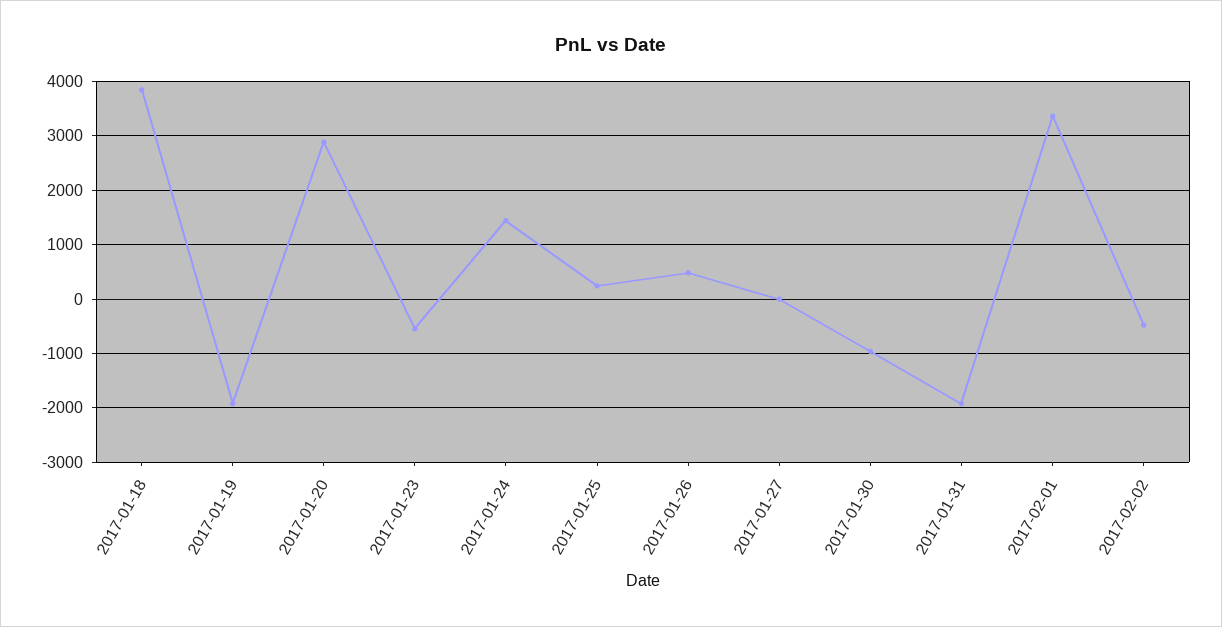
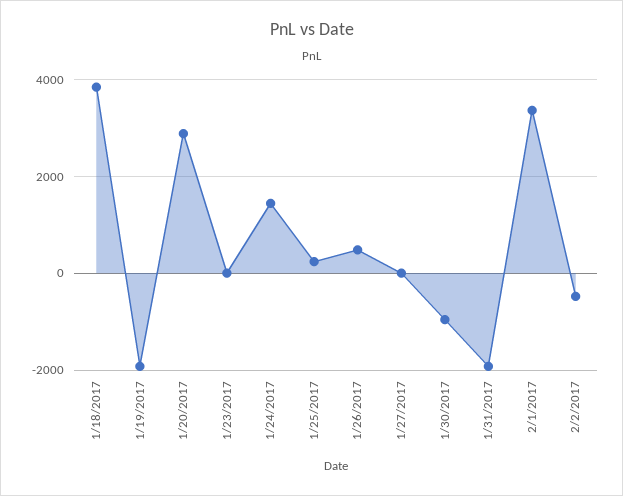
2017-01-23: -600 -> 0

